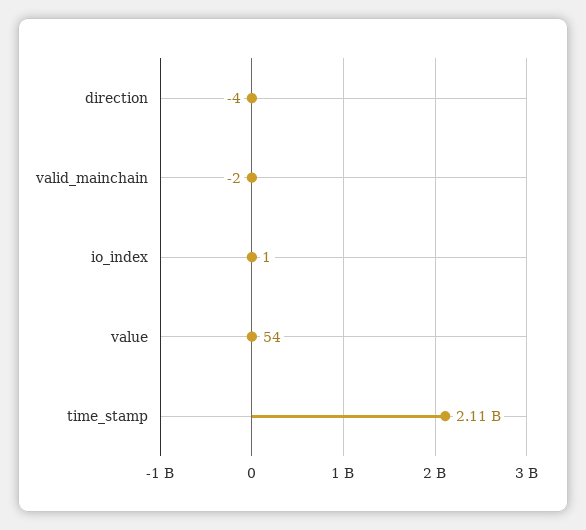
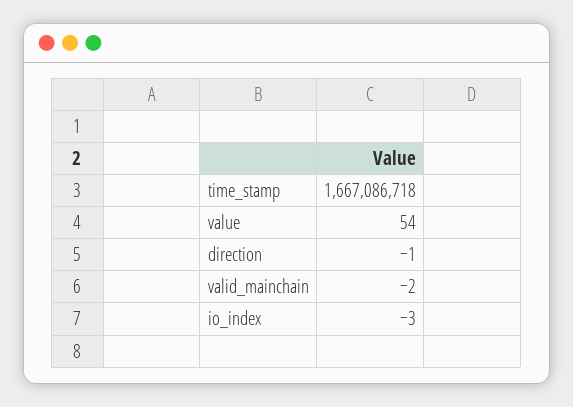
direction: -4 -> -1
io_index: 1 -> -3
time_stamp: 2110000000 -> 1667086718

